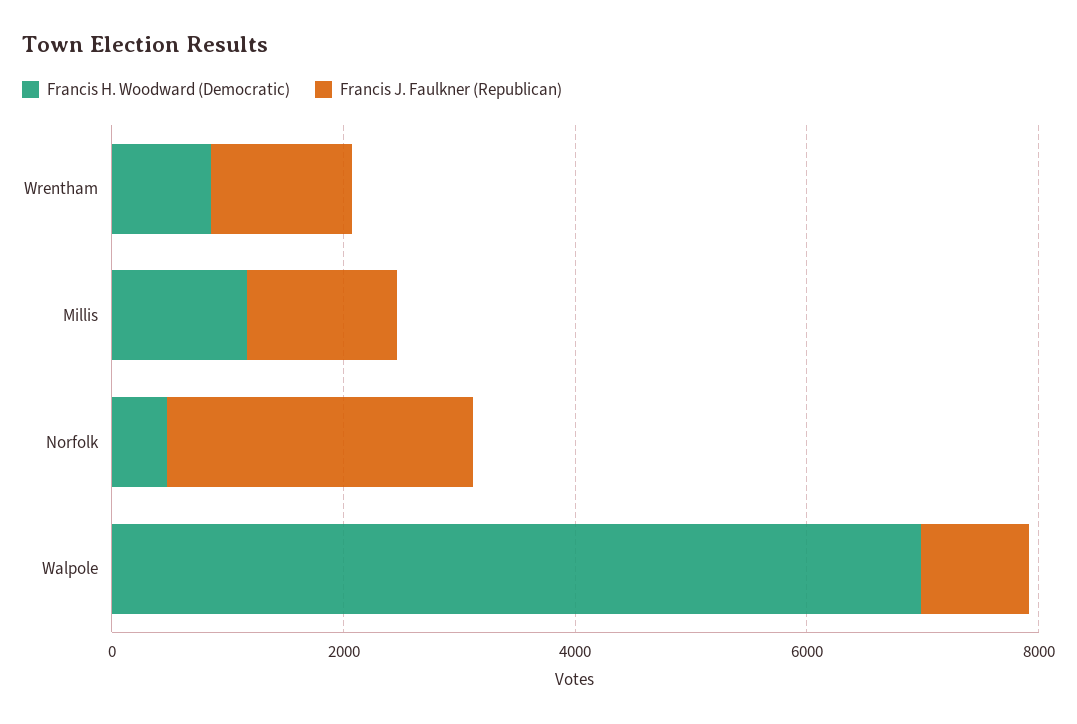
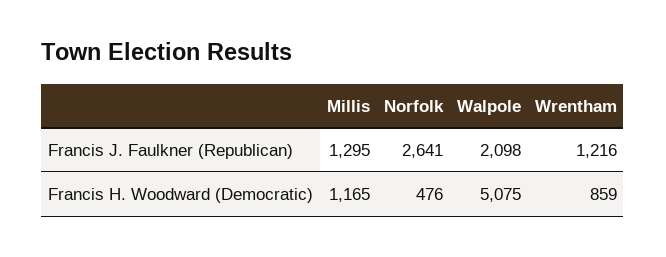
Francis H. Woodward (Democratic), Walpole: 7000 -> 5075
Francis J. Faulkner (Republican), Walpole: 1000 -> 2098

